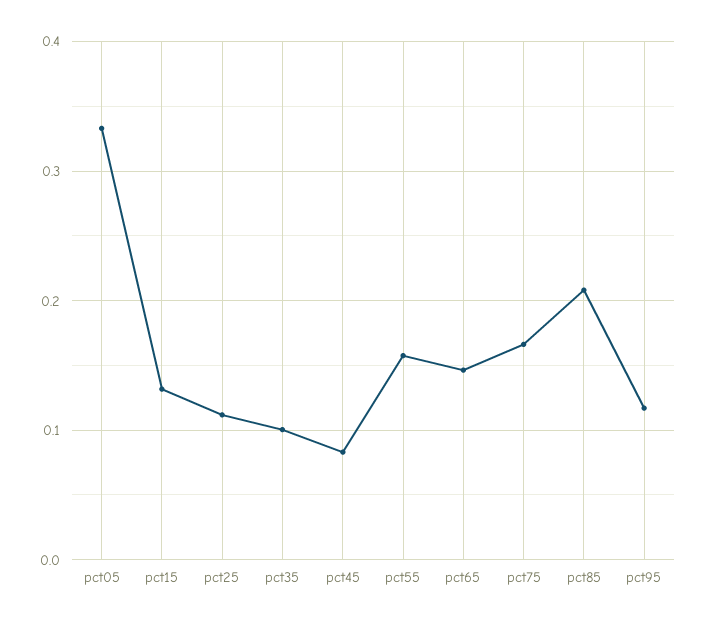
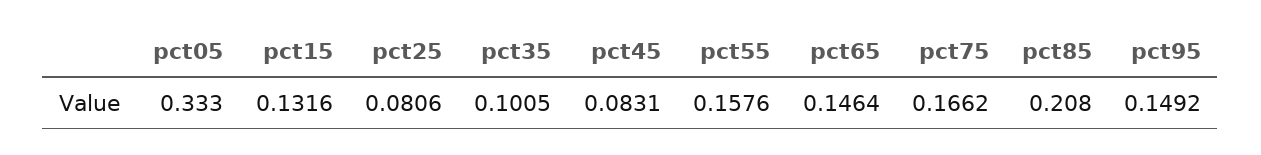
pct25: 0.11 -> 0.0806
pct95: 0.12 -> 0.1492

